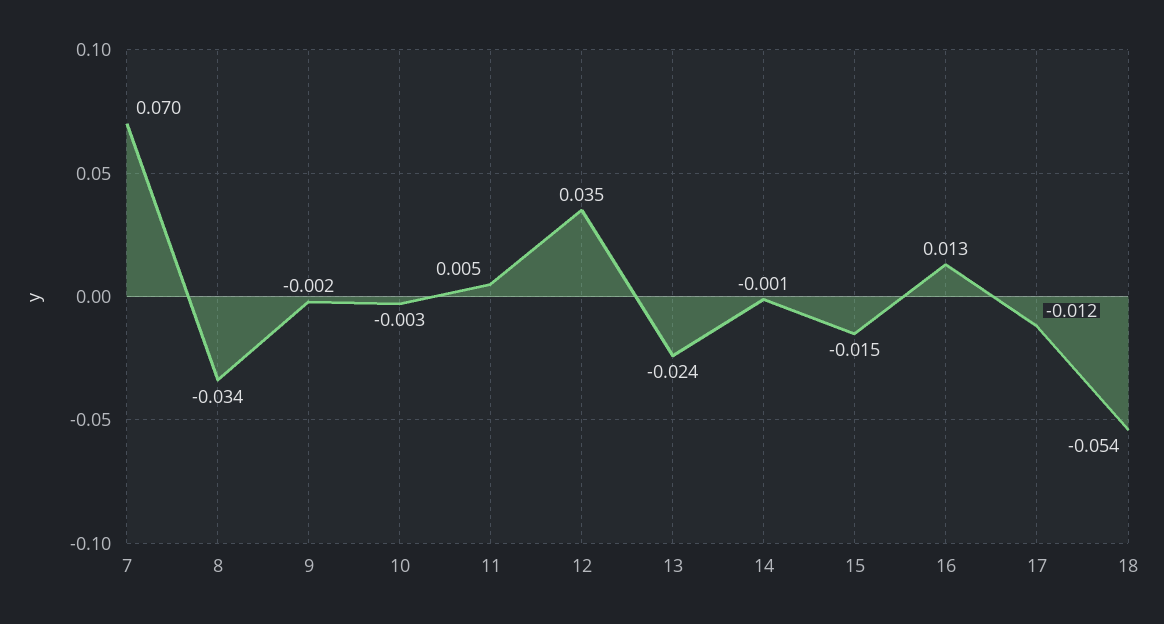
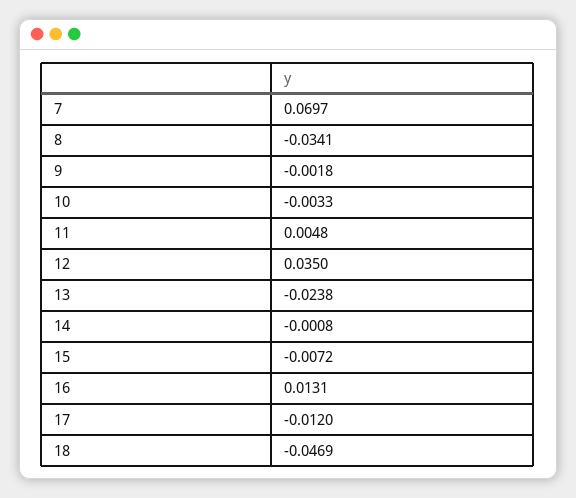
15: -0.015 -> -0.0072
18: -0.054 -> -0.0469

